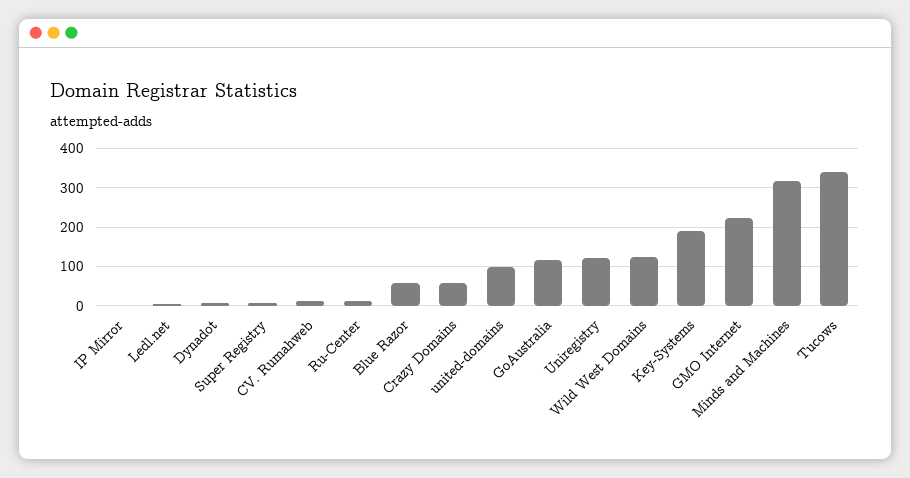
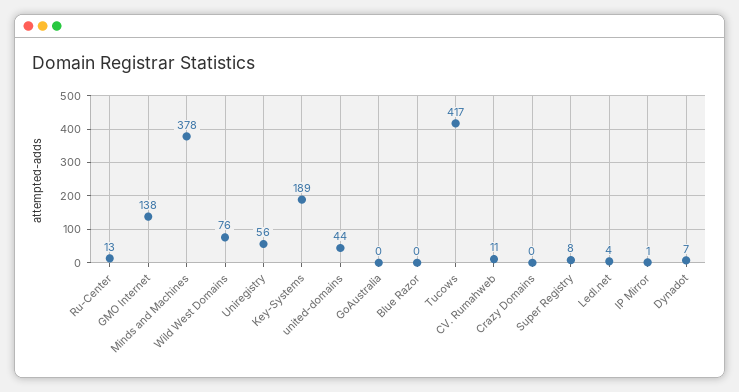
Blue Razor: 60 -> 0
Crazy Domains: 60 -> 0
united-domains: 100 -> 44
GoAustralia: 120 -> 0
Uniregistry: 120 -> 56
Wild West Domains: 120 -> 76
GMO Internet: 220 -> 138
Minds and Machines: 320 -> 378
Tucows: 340 -> 417

